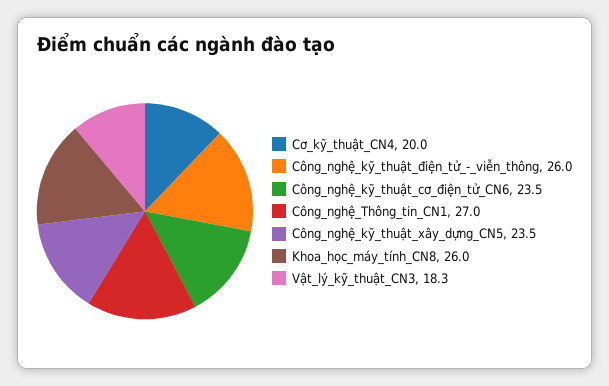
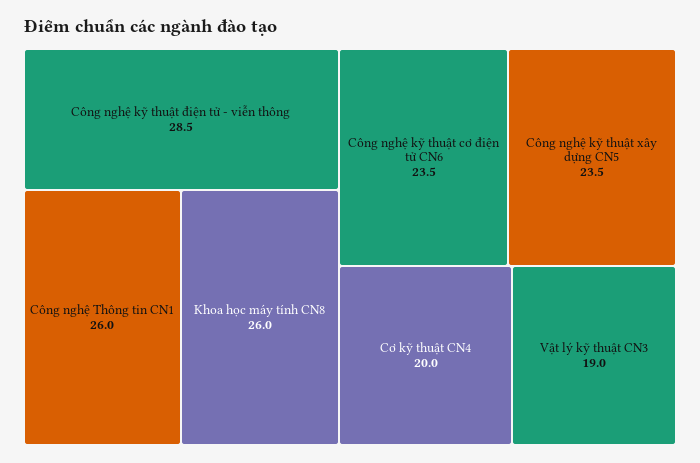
Công_nghệ_kỹ_thuật_điện_tử_-_viễn_thông: 26 -> 28.5
Công_nghệ_Thông_tin_CN1: 27 -> 26
Vật_lý_kỹ_thuật_CN3: 18.3 -> 19

